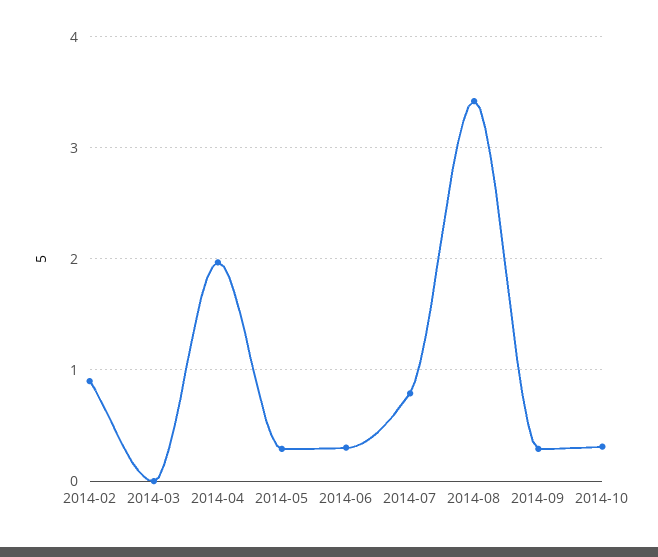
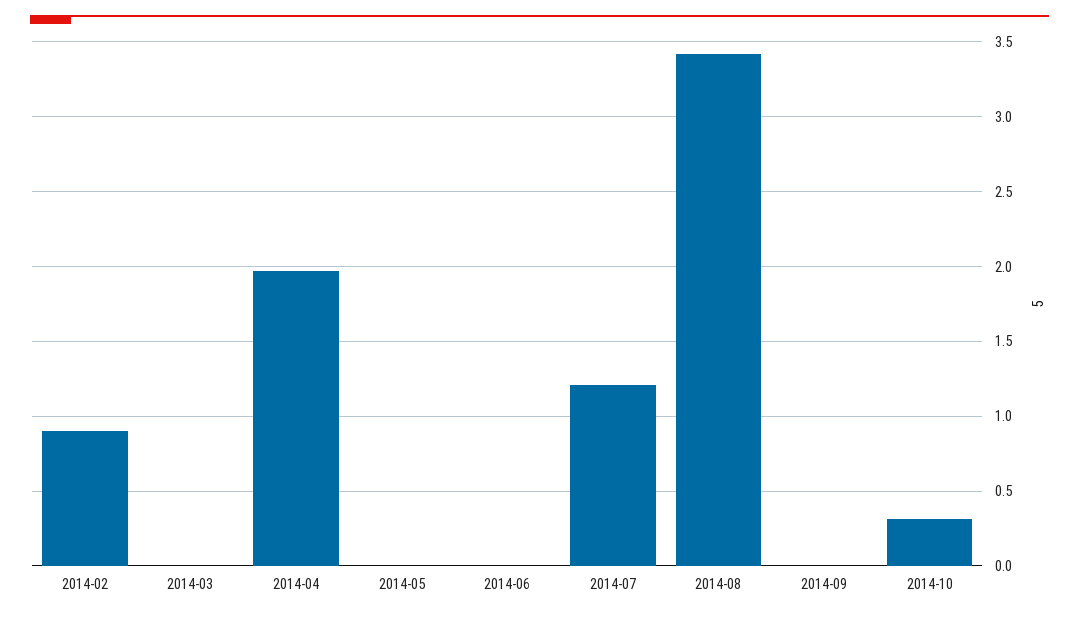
2014-05: 0.3 -> 0
2014-06: 0.3 -> 0
2014-07: 0.8 -> 1.2
2014-09: 0.3 -> 0

